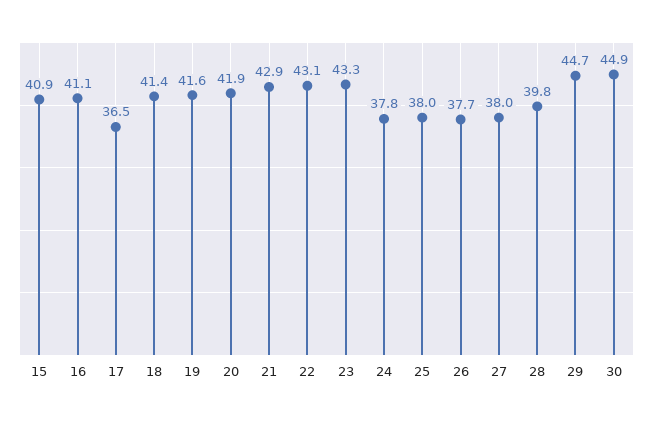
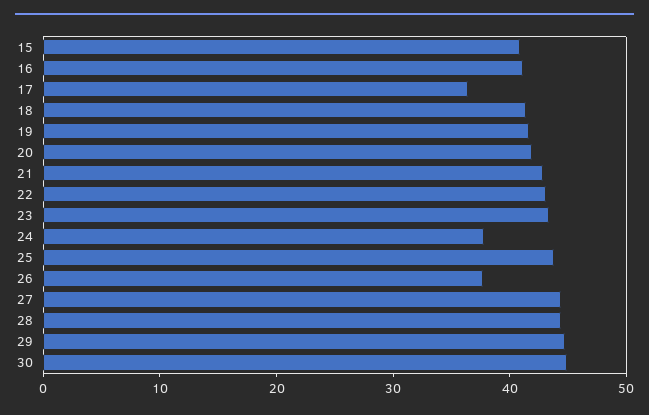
25: 38 -> 44
27: 38 -> 44
28: 39.8 -> 44

